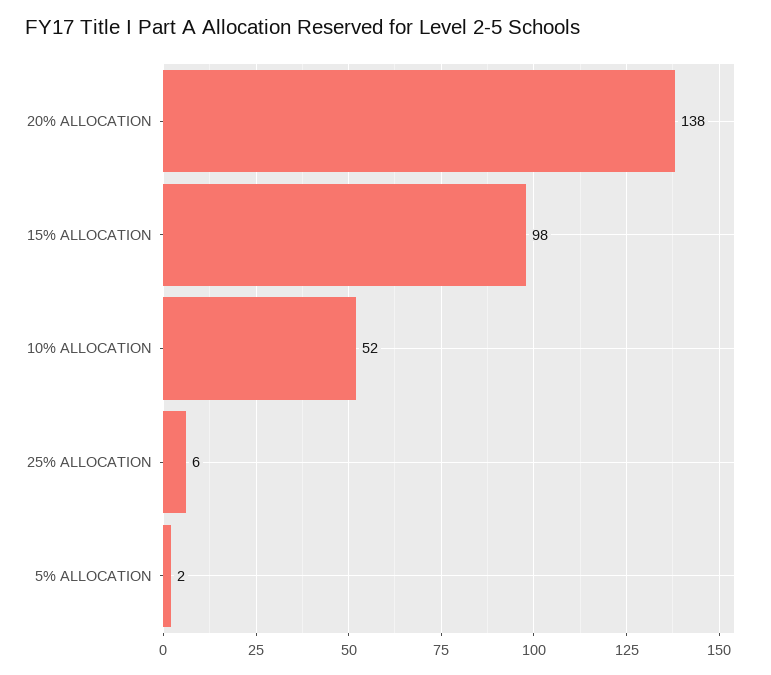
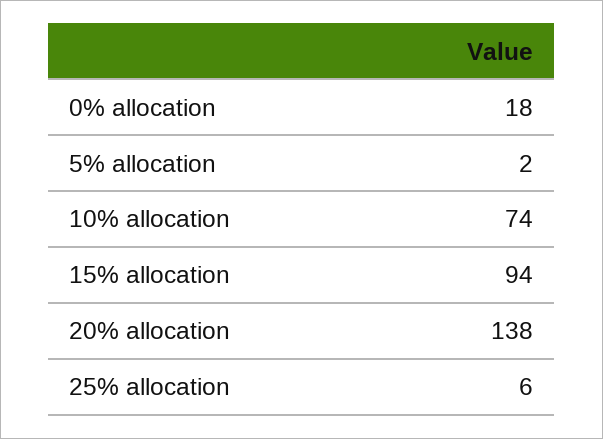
15% ALLOCATION: 98 -> 94
10% ALLOCATION: 52 -> 74
0% allocation: none -> 18

